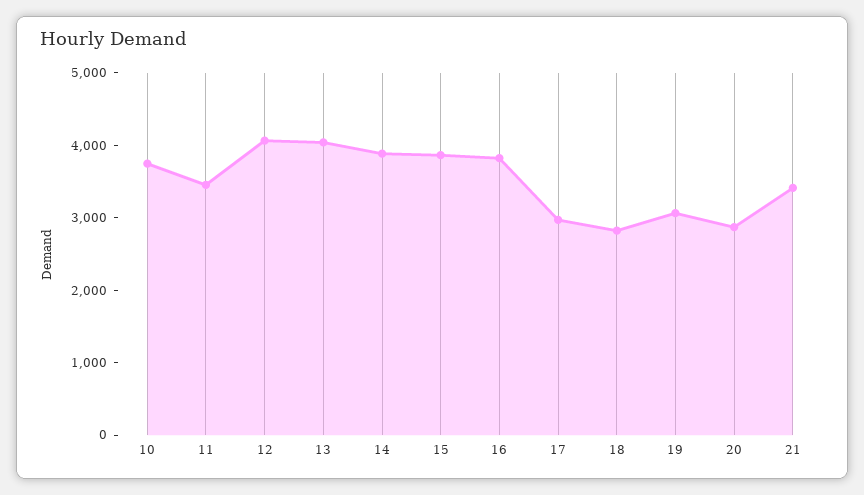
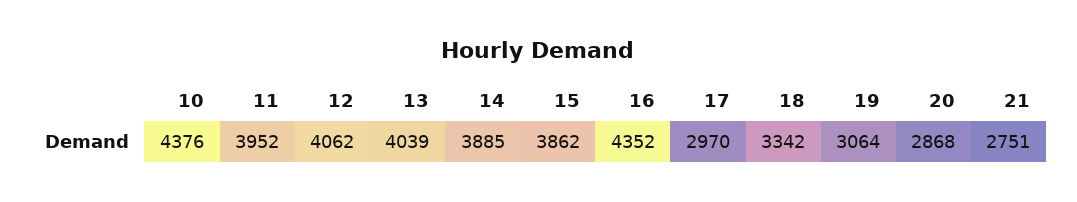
10: 3800 -> 4376
11: 3400 -> 3952
16: 3800 -> 4352
18: 2800 -> 3342
21: 3400 -> 2751

